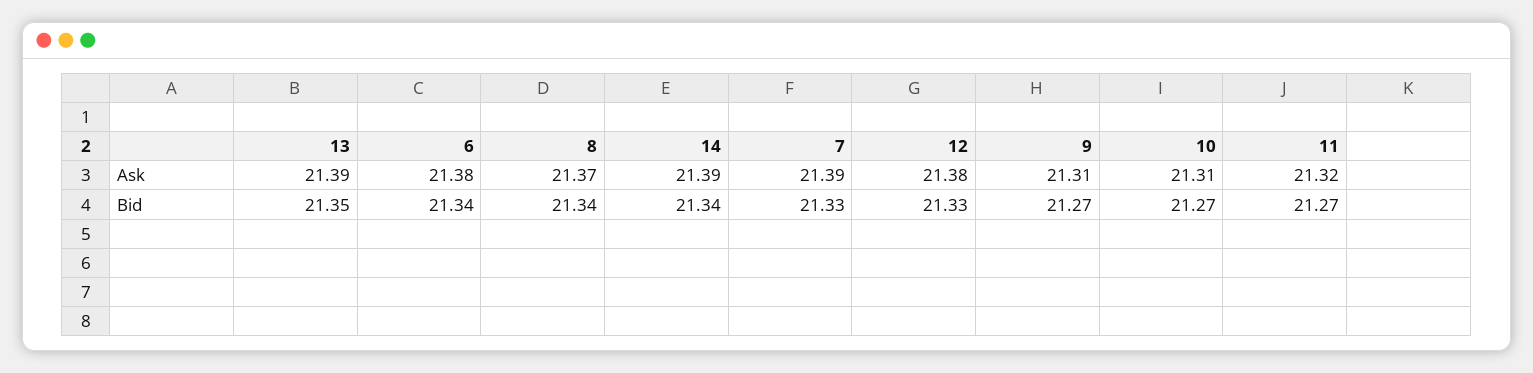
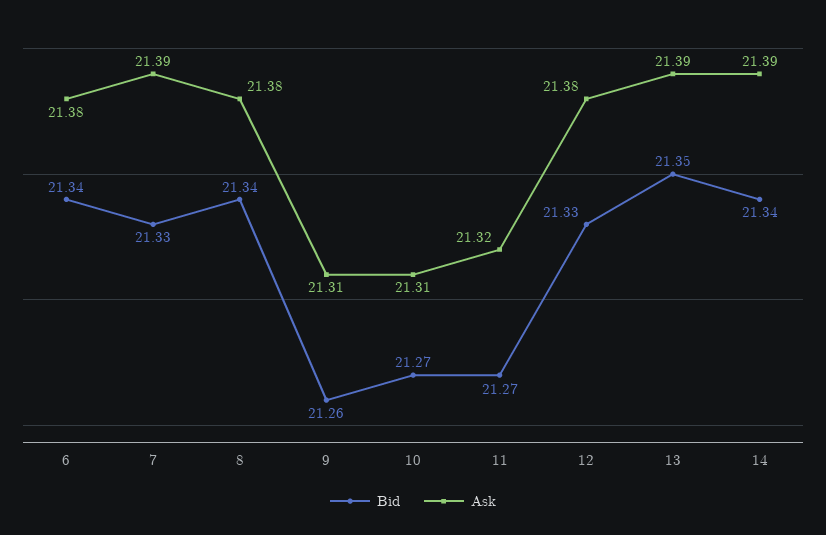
Ask, 8: 21.37 -> 21.38
Bid, 9: 21.27 -> 21.26

